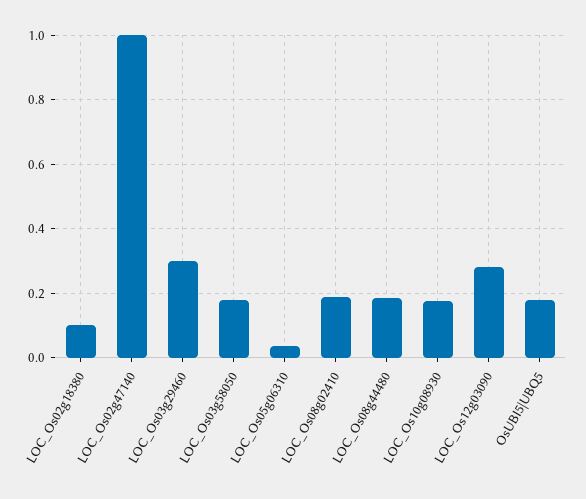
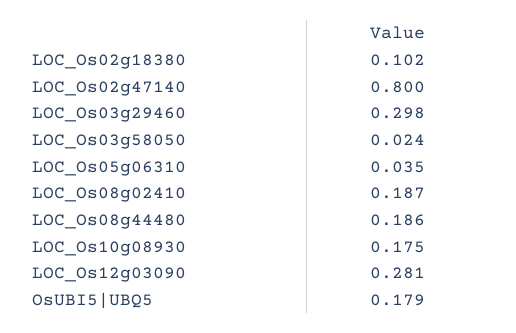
LOC_Os02g47140: 1 -> 0.8
LOC_Os03g58050: 0.18 -> 0.024

